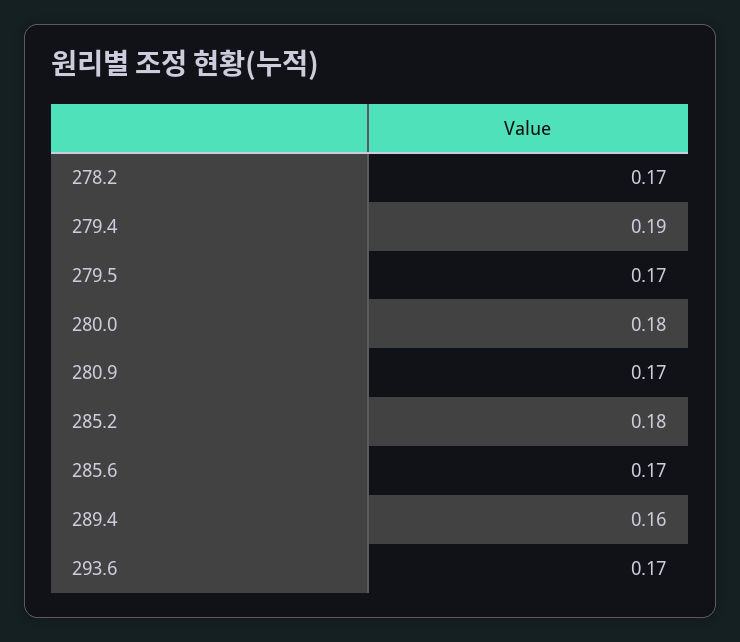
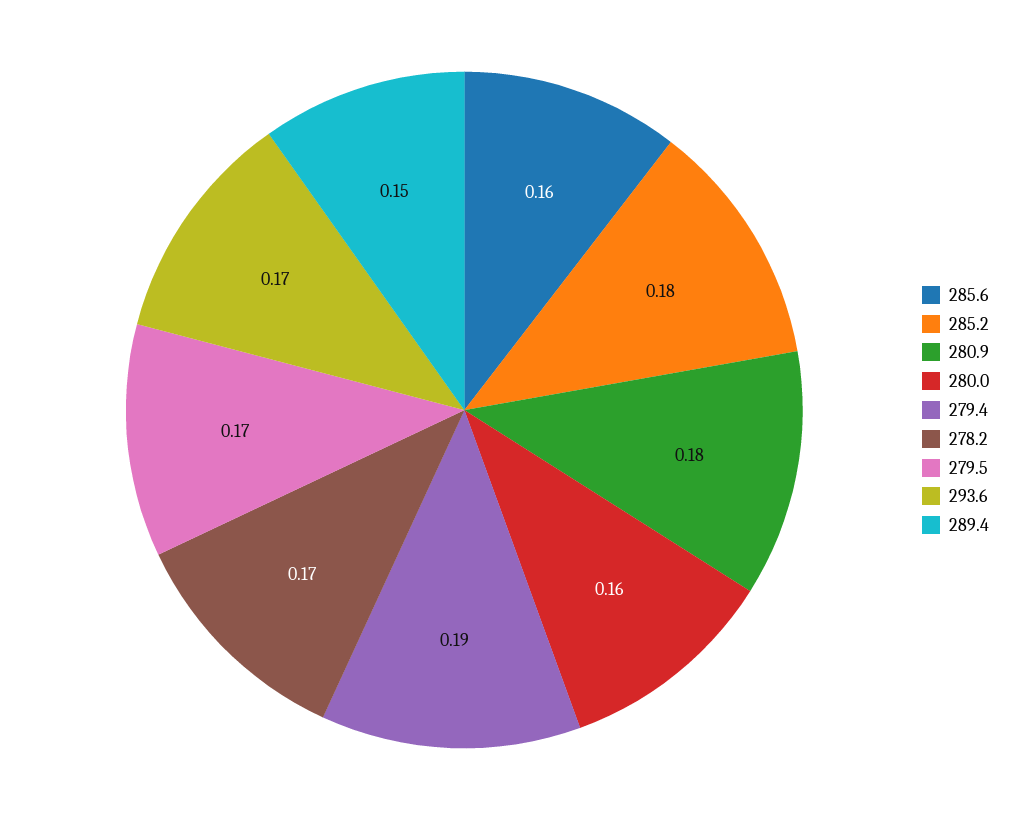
280.0: 0.18 -> 0.16
280.9: 0.17 -> 0.18
285.6: 0.17 -> 0.16
289.4: 0.16 -> 0.15

